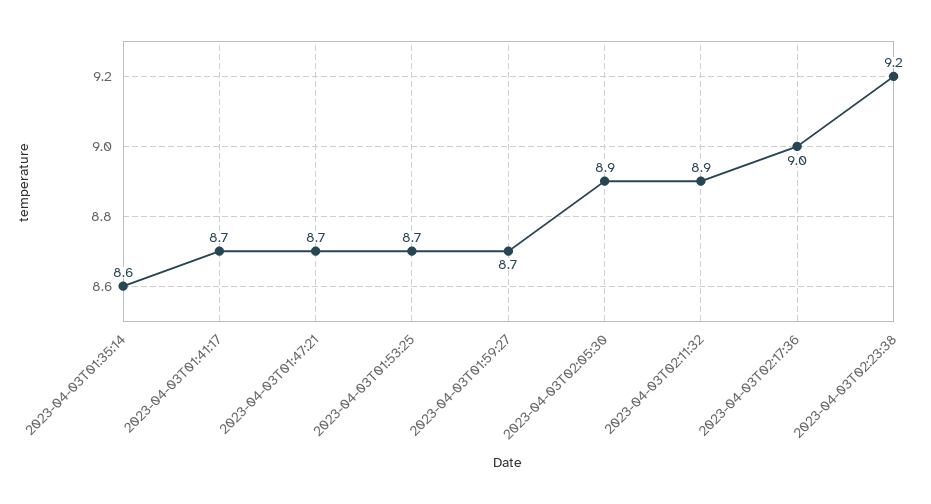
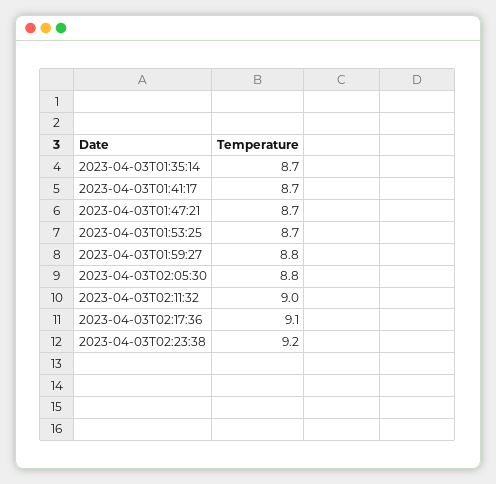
2023-04-03T01:35:14: 8.6 -> 8.7
2023-04-03T01:59:27: 8.7 -> 8.8
2023-04-03T02:05:30: 8.9 -> 8.8
2023-04-03T02:11:32: 8.9 -> 9
2023-04-03T02:17:36: 9 -> 9.1

